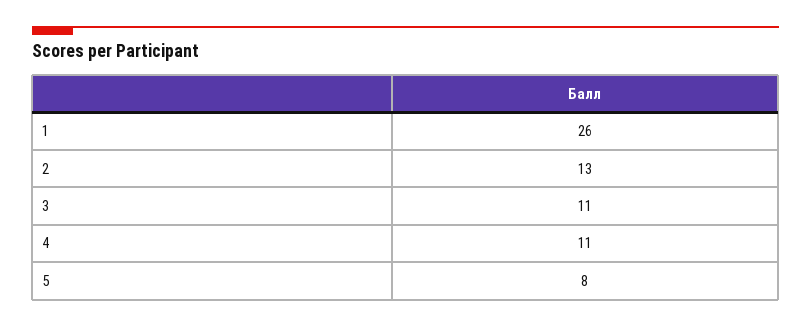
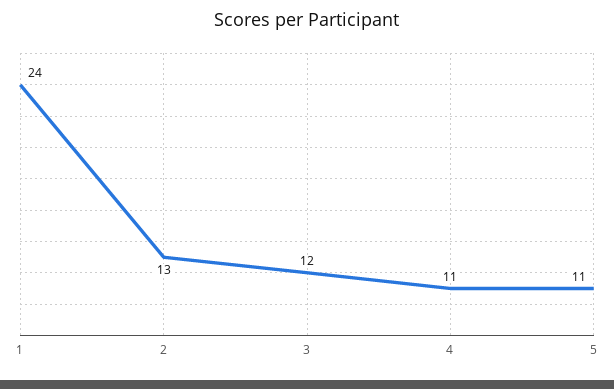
1: 26 -> 24
3: 11 -> 12
5: 8 -> 11

